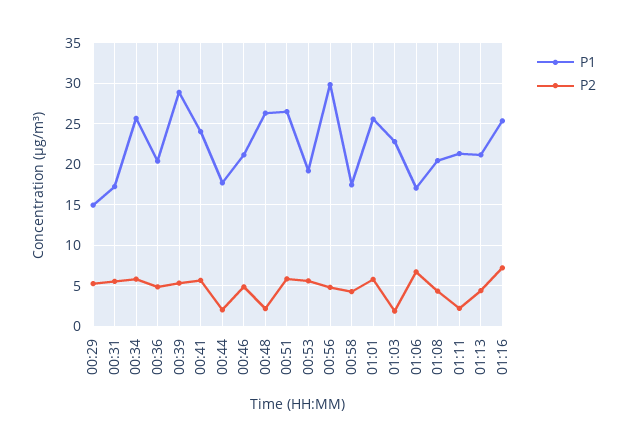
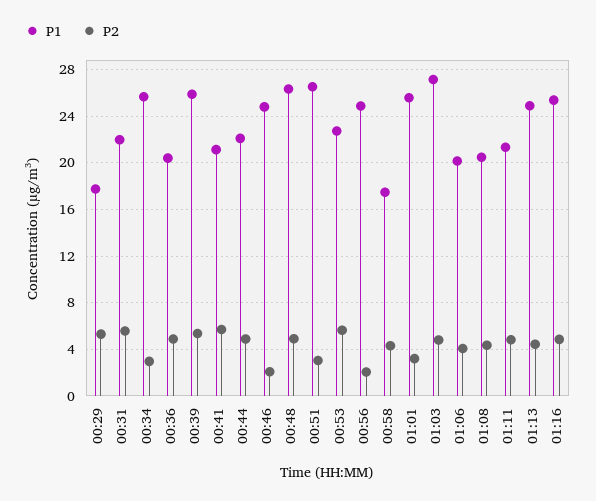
P1, 00:29: 15 -> 18
P1, 00:31: 17 -> 22
P2, 00:34: 6 -> 3
P1, 00:39: 29 -> 26
P1, 00:41: 24 -> 21
P1, 00:44: 18 -> 22
P2, 00:44: 2 -> 5
P1, 00:46: 21 -> 25
P2, 00:46: 5 -> 2
P2, 00:48: 2 -> 5
P2, 00:51: 6 -> 3
P1, 00:53: 19 -> 23
P1, 00:56: 30 -> 25
P2, 00:56: 5 -> 2
P2, 01:01: 6 -> 3
P1, 01:03: 23 -> 27
P2, 01:03: 2 -> 5
P1, 01:06: 17 -> 20
P2, 01:06: 7 -> 4
P2, 01:11: 2 -> 5
P1, 01:13: 21 -> 25
P2, 01:16: 7 -> 5

